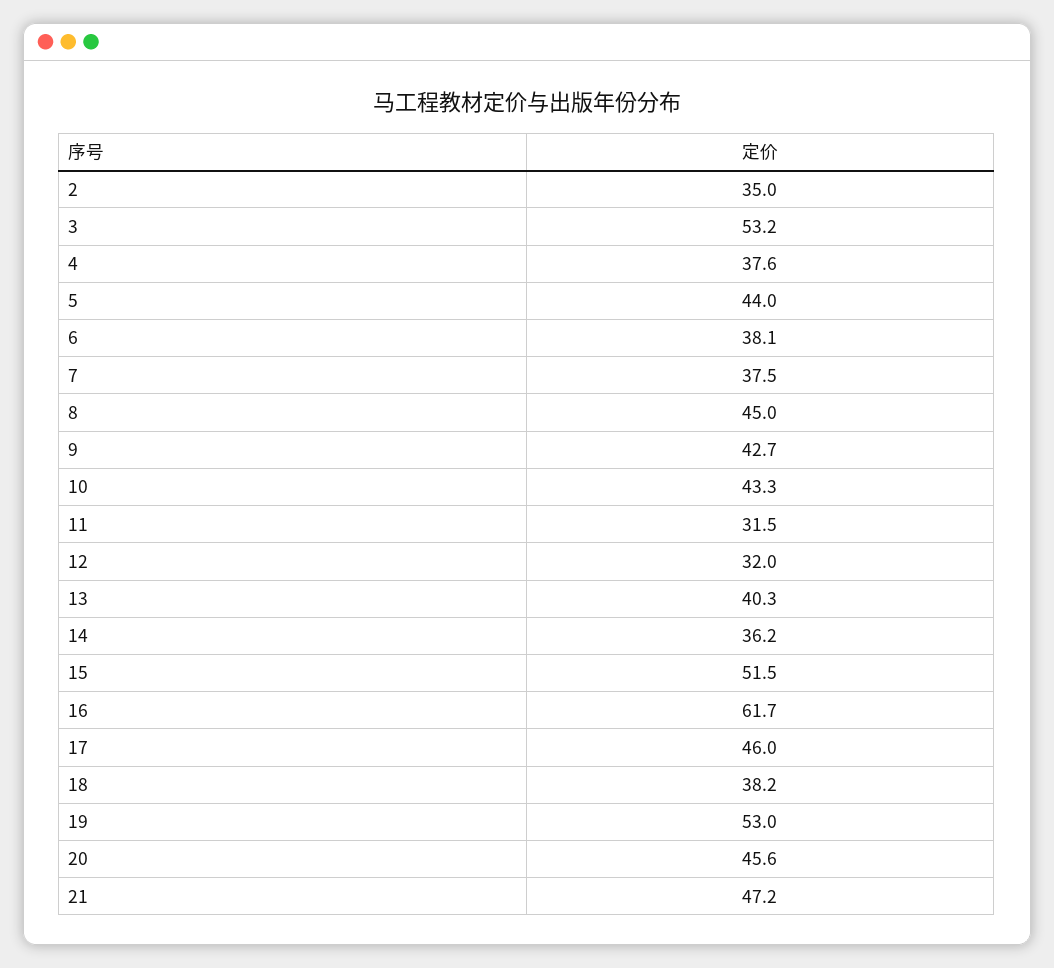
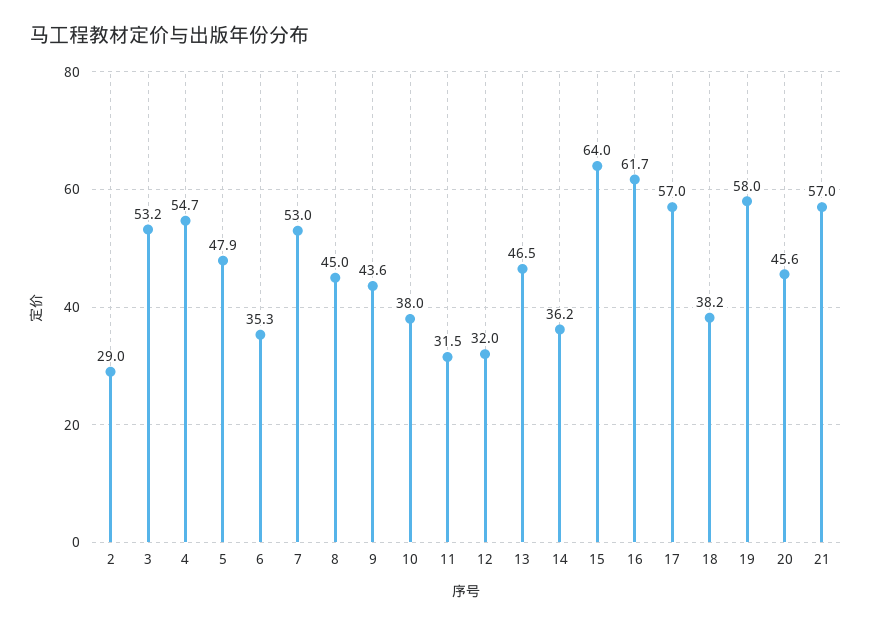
2: 35 -> 29
4: 37.6 -> 54.7
5: 44 -> 47.9
6: 38.1 -> 35.3
7: 37.5 -> 53
9: 42.7 -> 43.6
10: 43.3 -> 38
13: 40.3 -> 46.5
15: 51.5 -> 64
17: 46 -> 57
19: 53 -> 58
21: 47.2 -> 57

